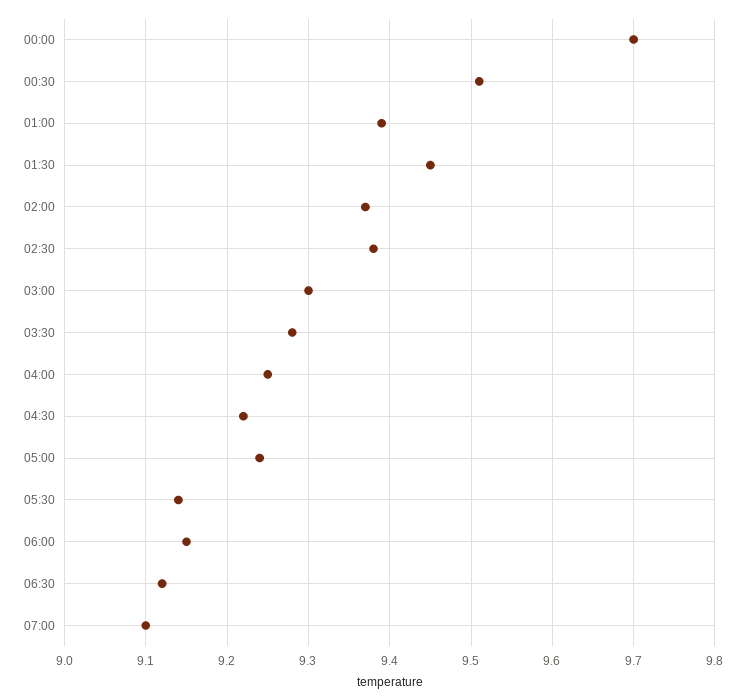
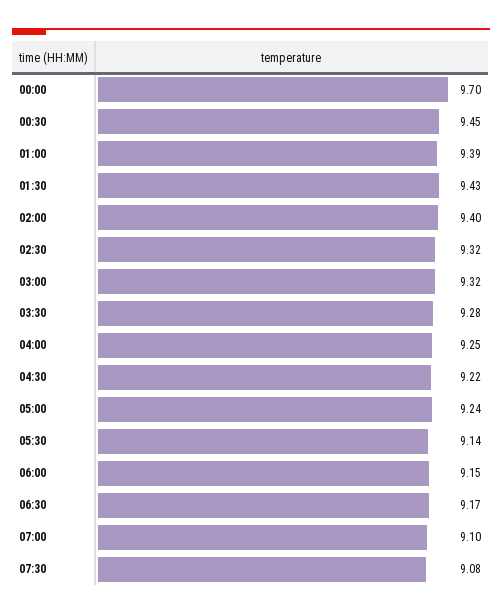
00:30: 9.51 -> 9.45
01:30: 9.45 -> 9.43
02:00: 9.37 -> 9.4
02:30: 9.38 -> 9.32
03:00: 9.3 -> 9.32
06:30: 9.12 -> 9.17
07:30: none -> 9.08

